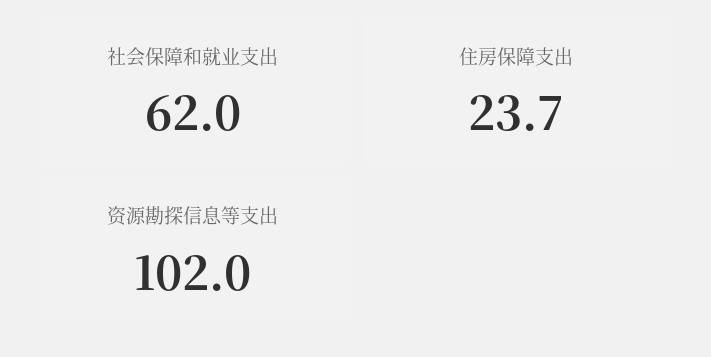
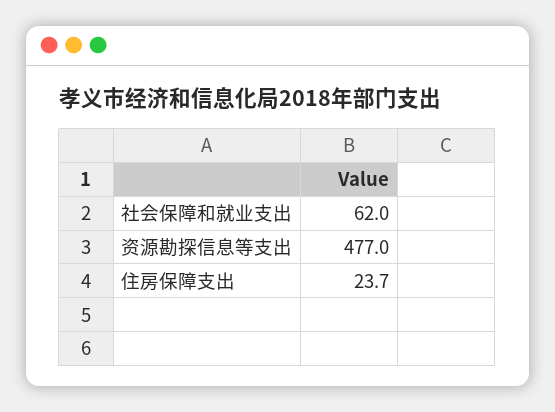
资源勘探信息等支出: 102 -> 477

